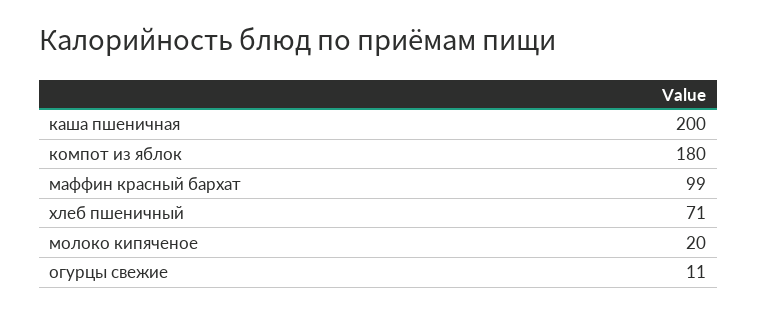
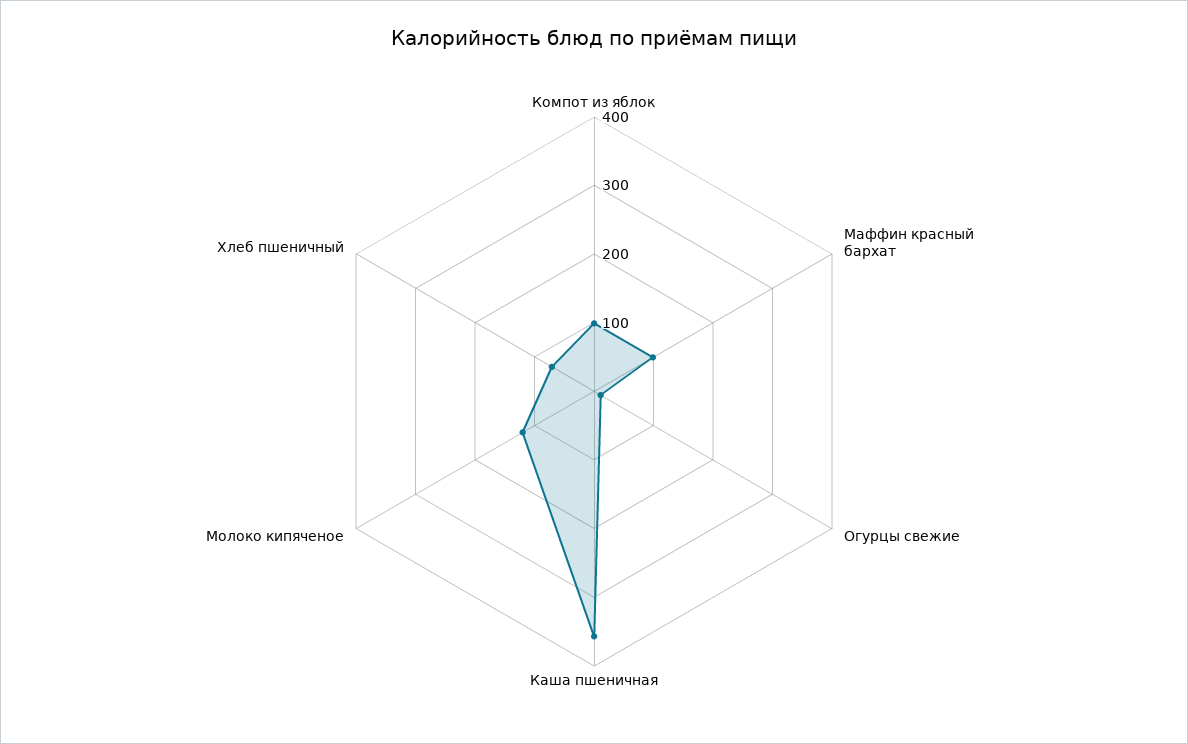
каша пшеничная: 200 -> 360
компот из яблок: 180 -> 100
молоко кипяченое: 20 -> 120

